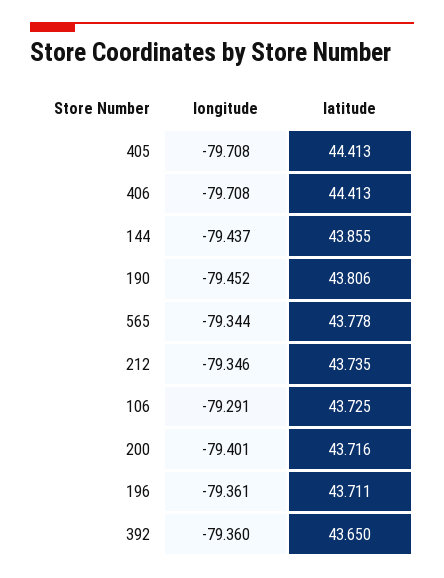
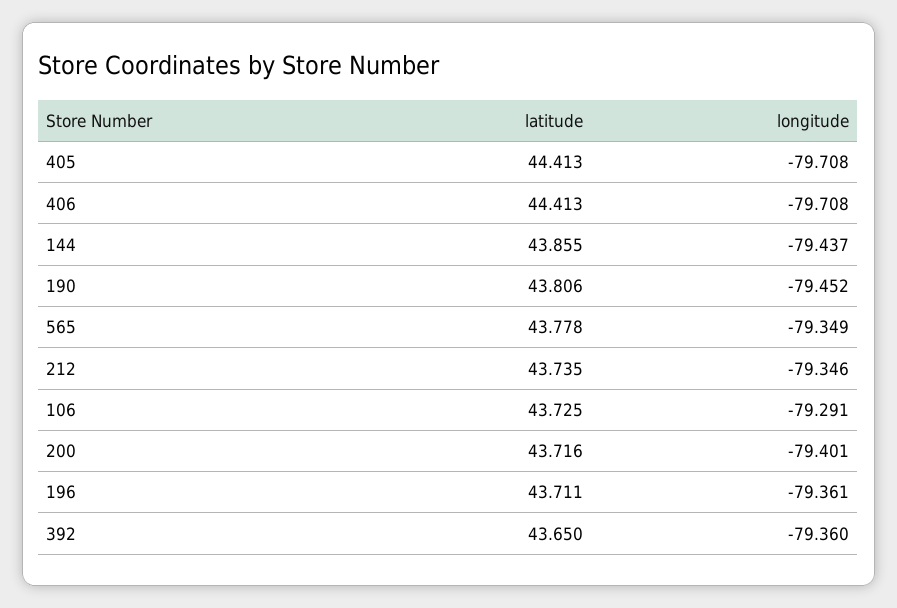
longitude, 565: -79.344 -> -79.349

